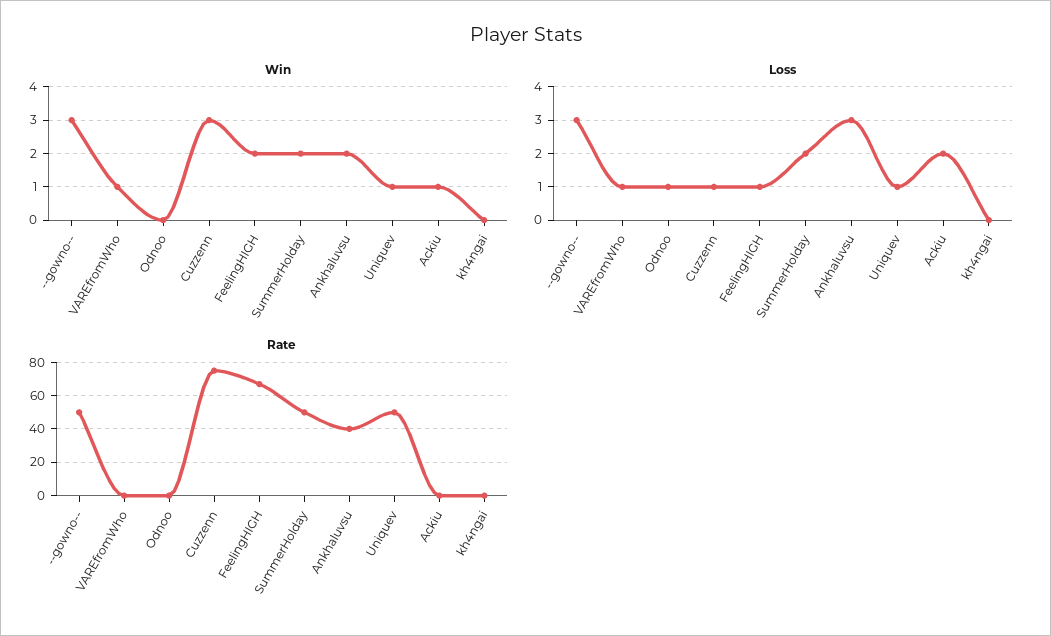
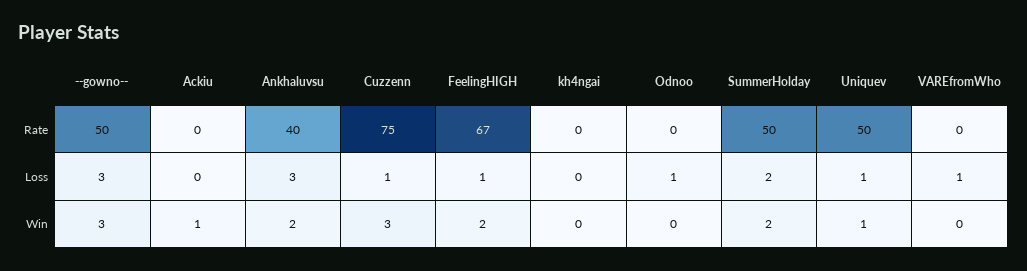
Win, VAREfromWho: 1 -> 0
Loss, Ackiu: 2 -> 0

